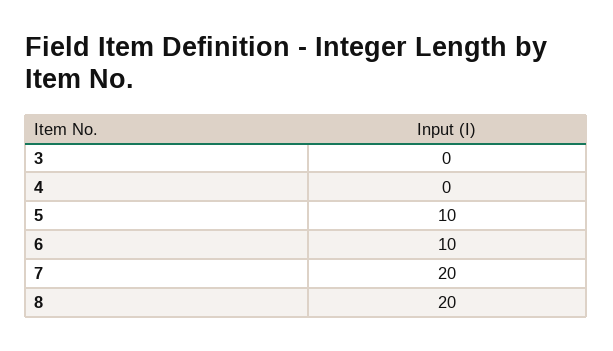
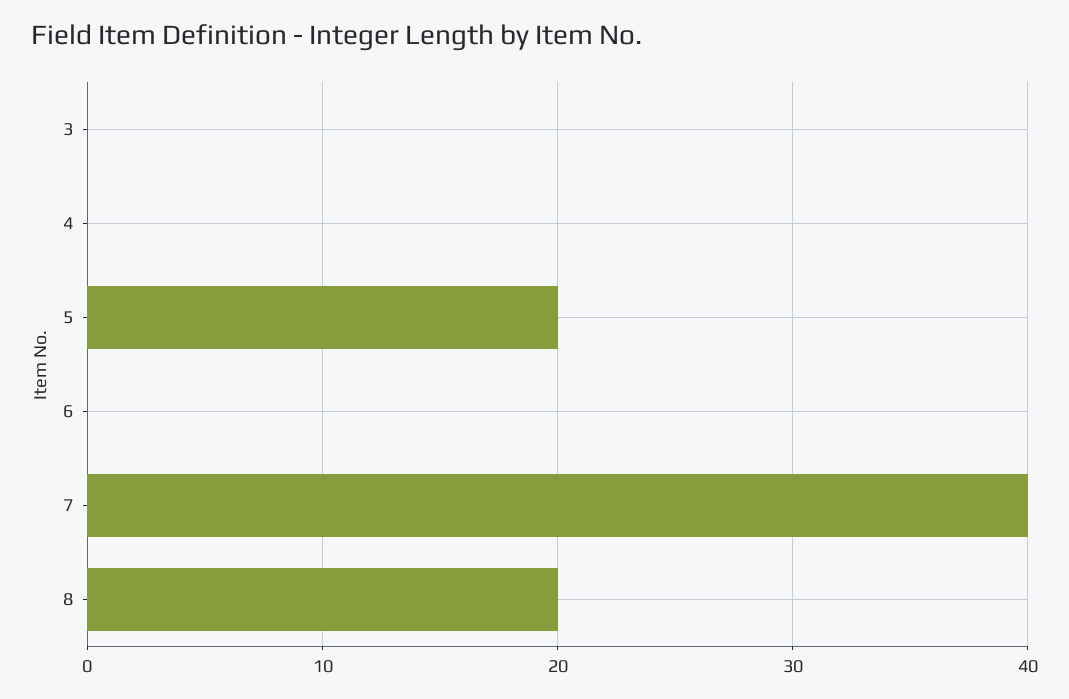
5: 10 -> 20
6: 10 -> 0
7: 20 -> 40

